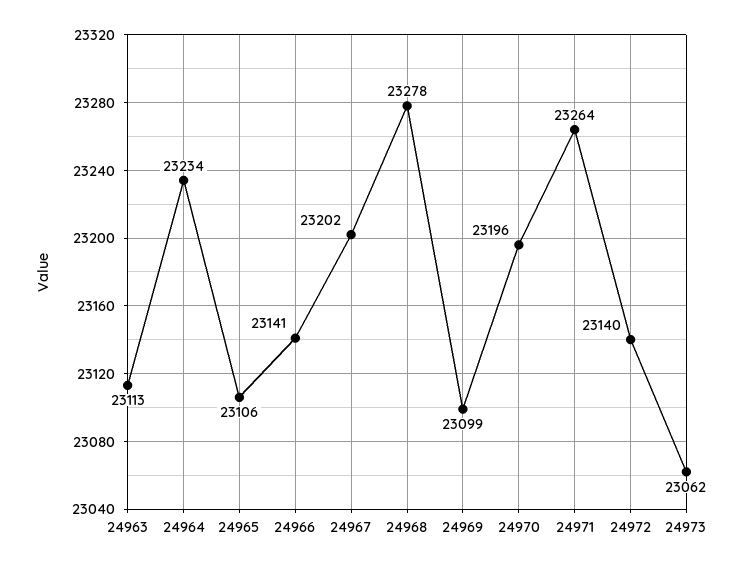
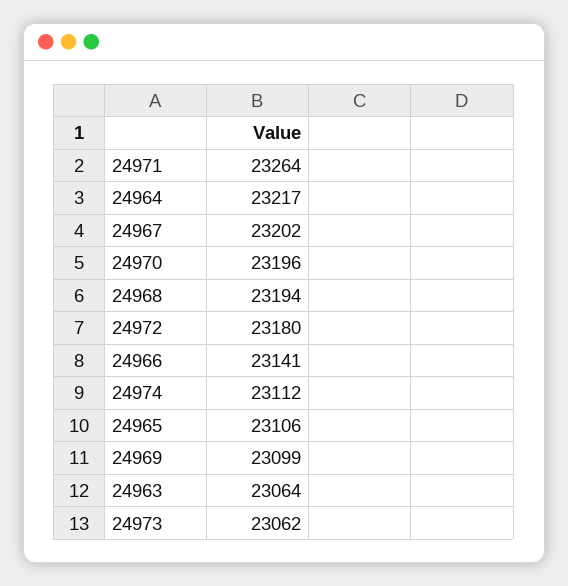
24963: 23113 -> 23064
24964: 23234 -> 23217
24968: 23278 -> 23194
24972: 23140 -> 23180
24974: none -> 23112

